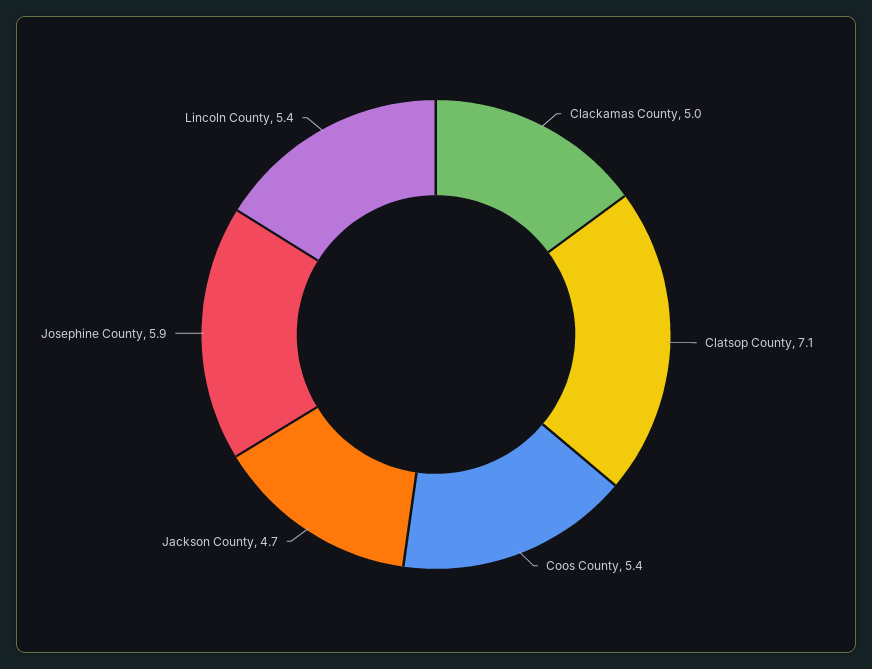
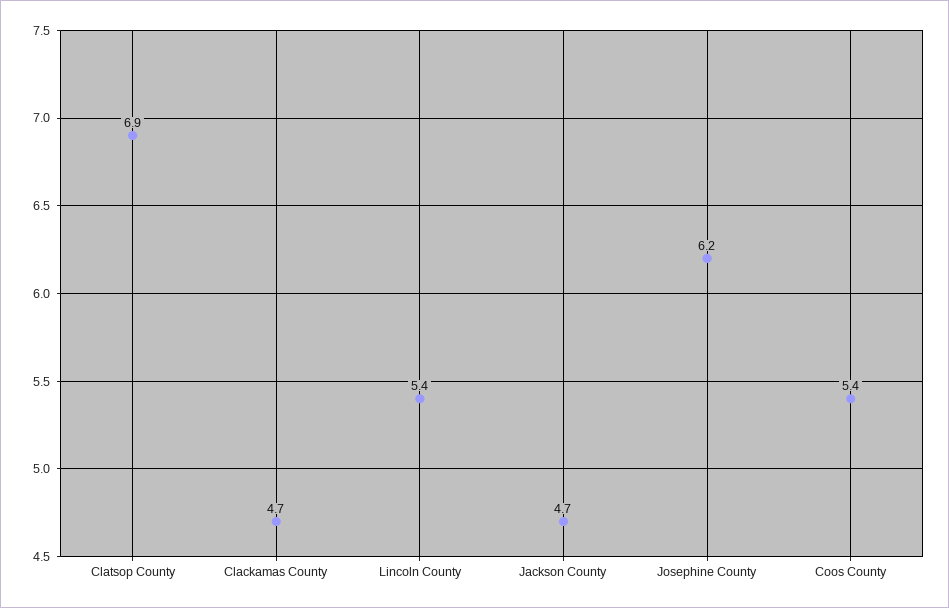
Clackamas County: 5 -> 4.7
Clatsop County: 7.1 -> 6.9
Josephine County: 5.9 -> 6.2

